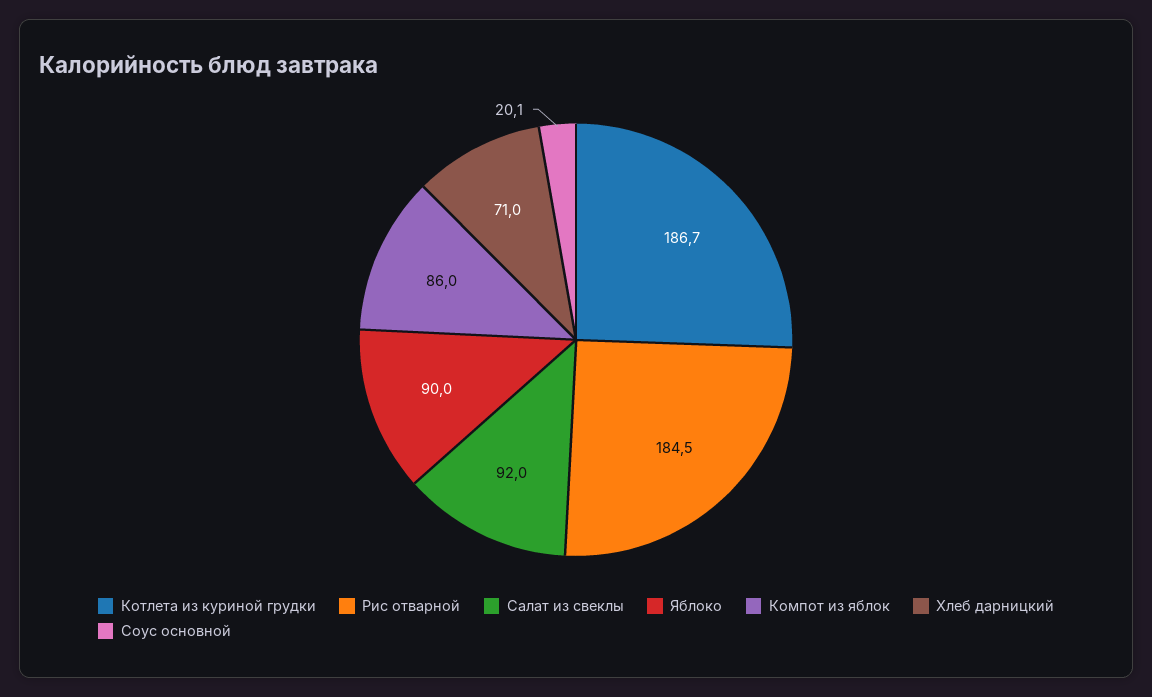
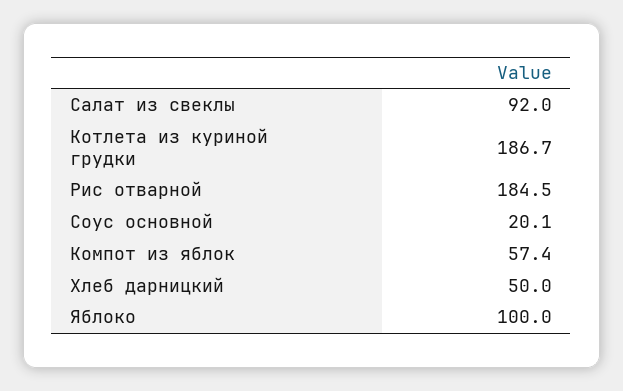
Яблоко: 90 -> 100
Компот из яблок: 86 -> 57.4
Хлеб дарницкий: 71 -> 50

